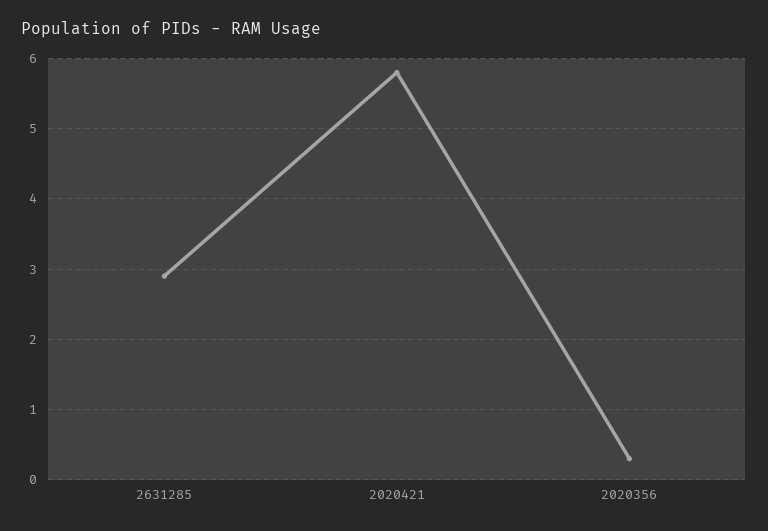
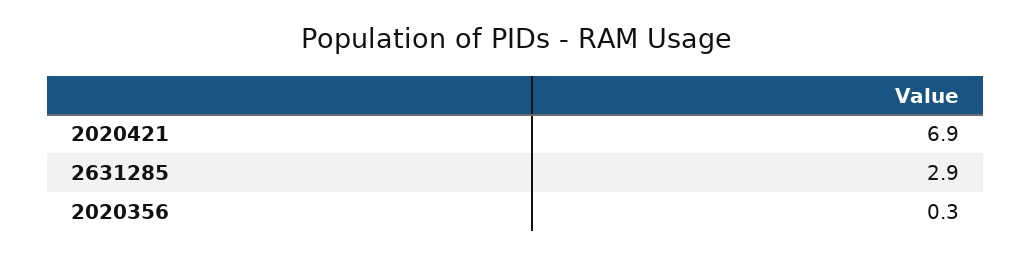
2020421: 5.8 -> 6.9

